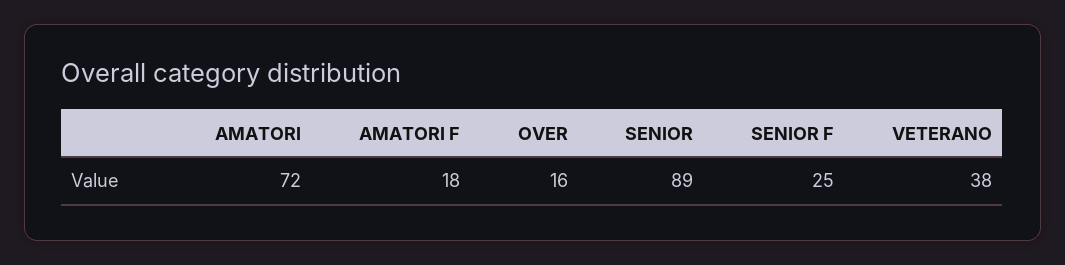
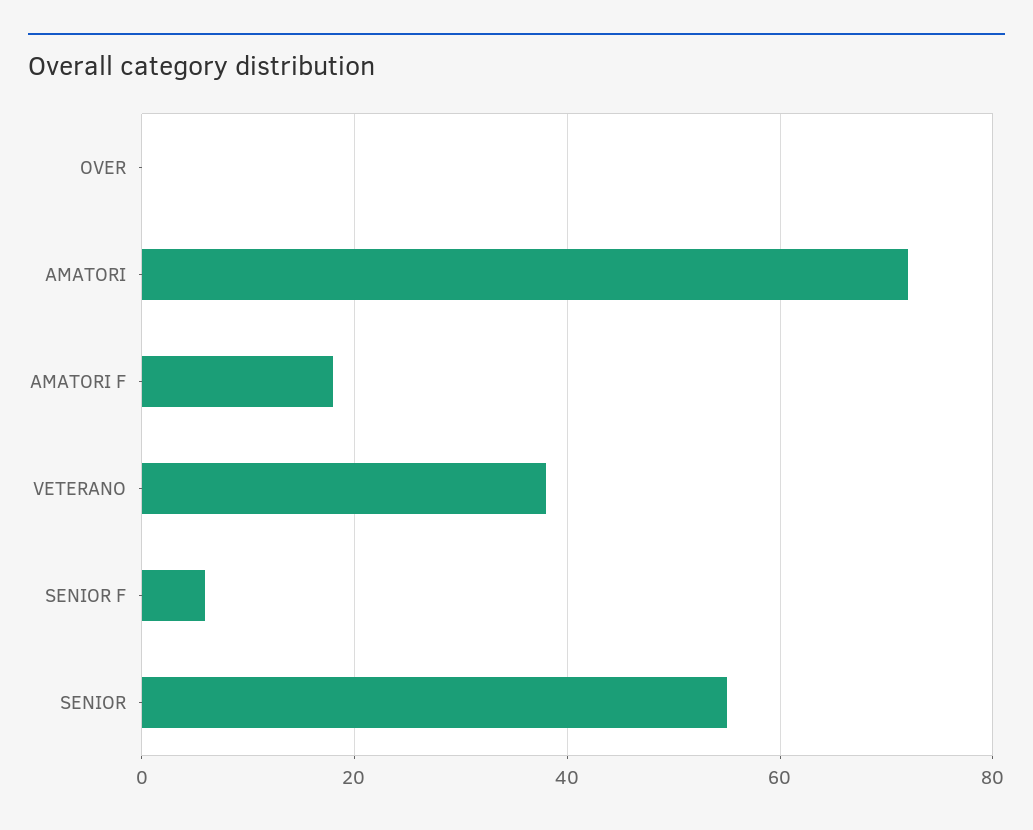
OVER: 16 -> 0
SENIOR: 89 -> 55
SENIOR F: 25 -> 5

